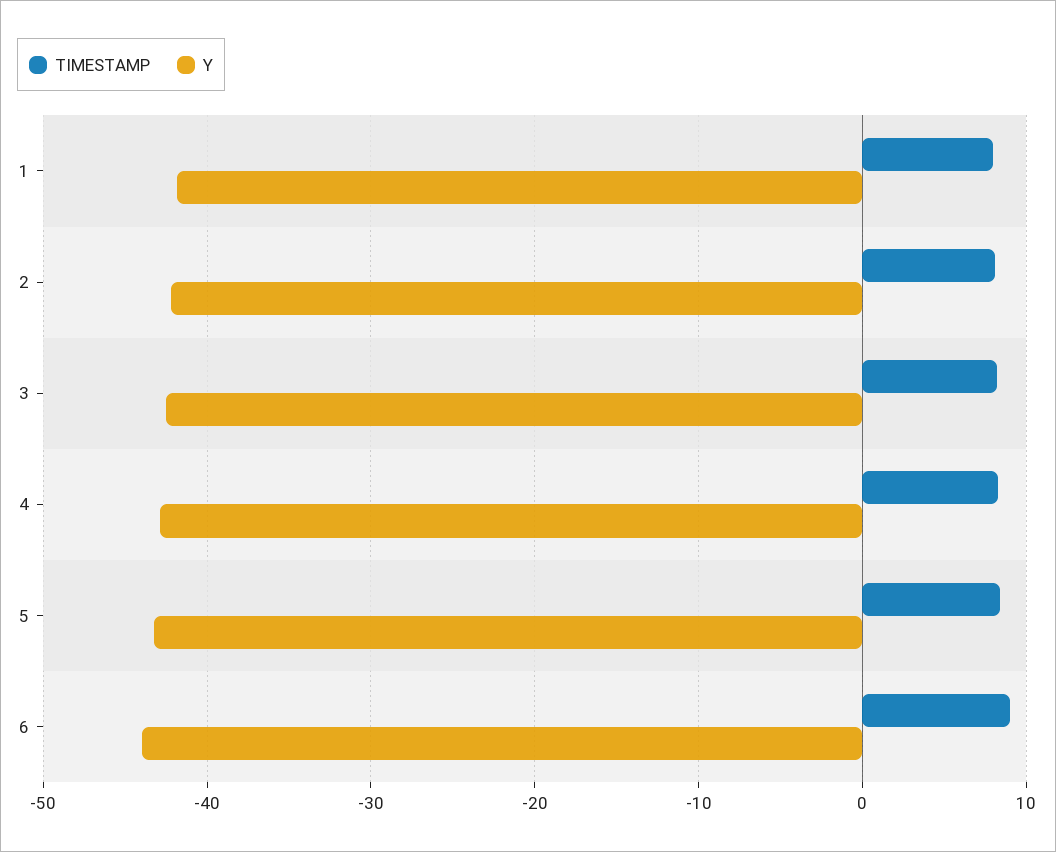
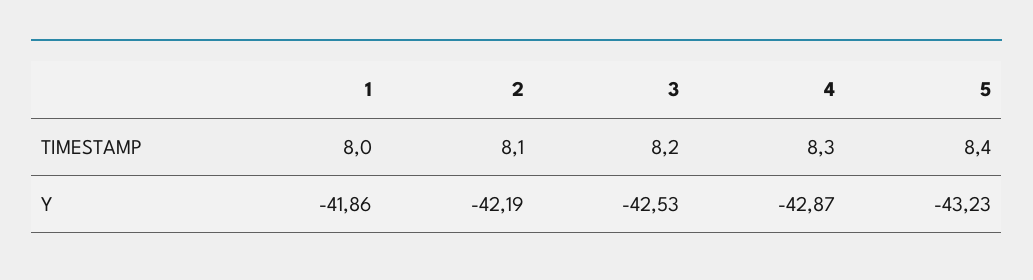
TIMESTAMP, 6: 9 -> none
Y, 6: -44 -> none

